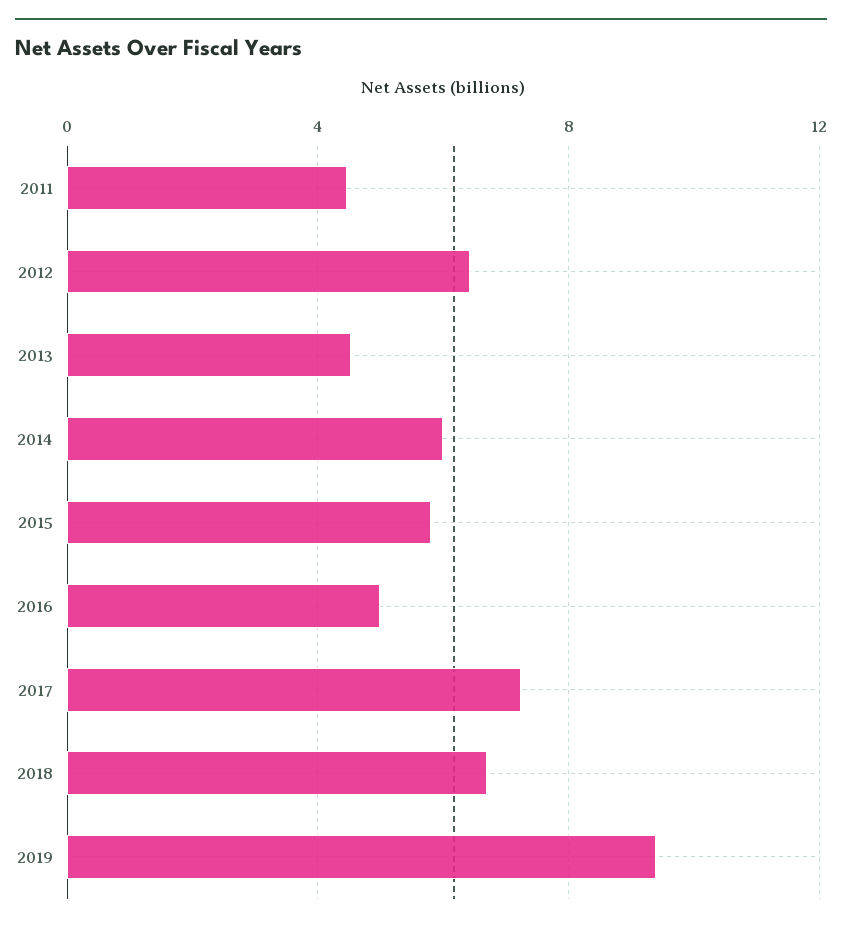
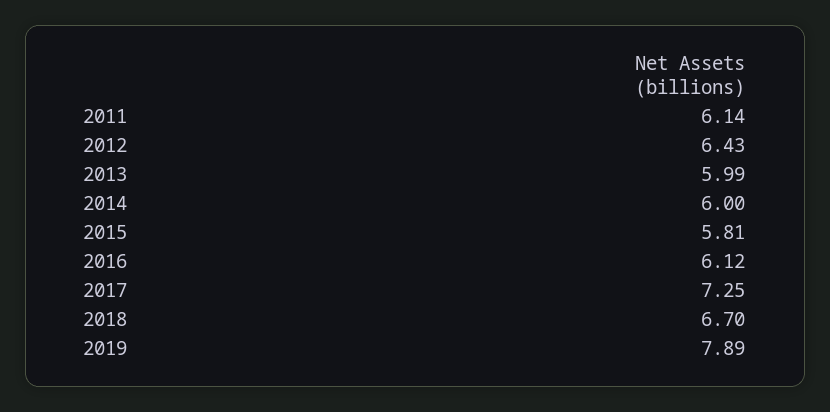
2011: 4.5 -> 6.14
2013: 4.5 -> 5.99
2016: 5 -> 6.12
2019: 9.5 -> 7.89

